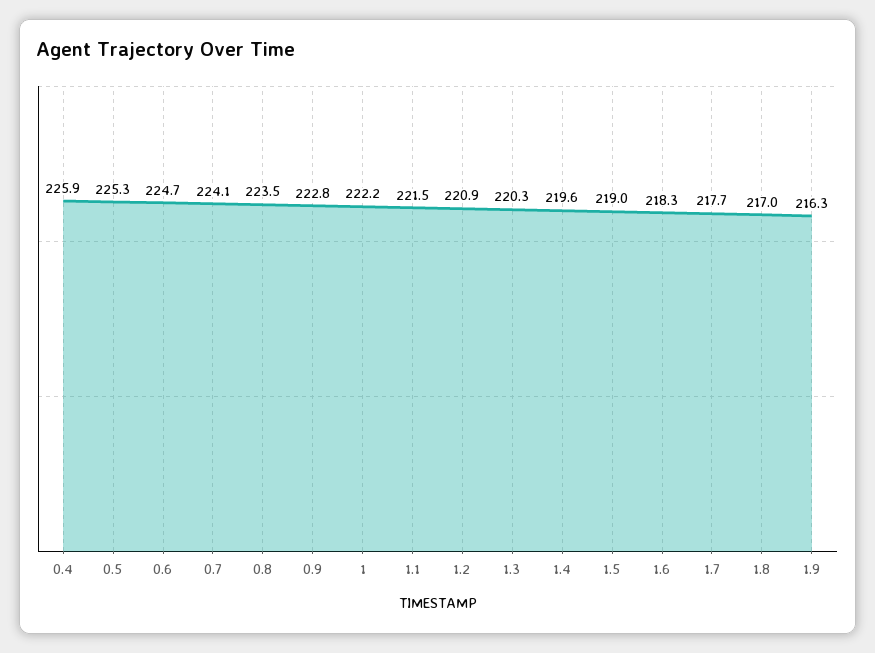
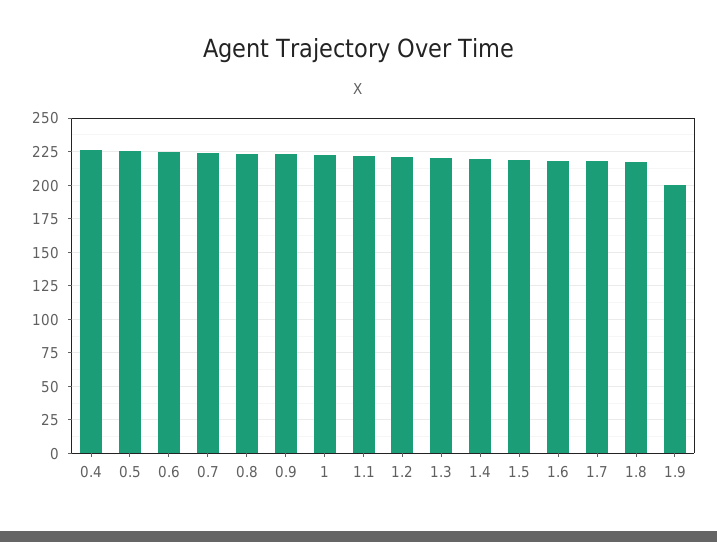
1.9: 216.3 -> 200

